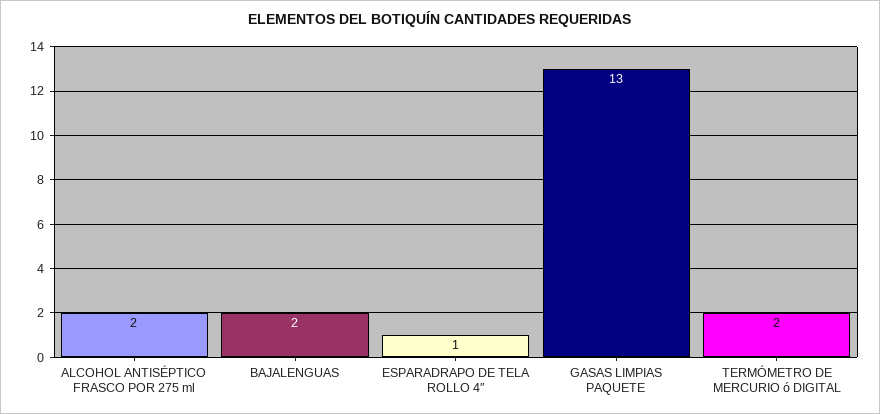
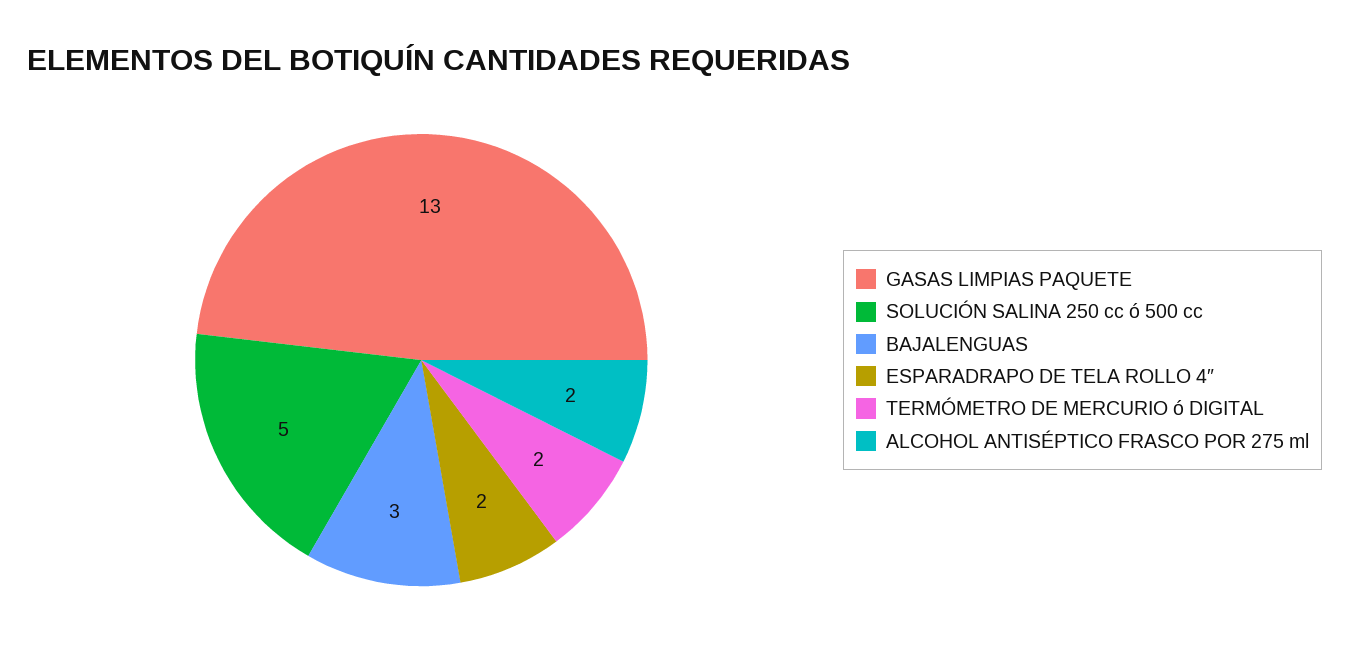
BAJALENGUAS: 2 -> 3
ESPARADRAPO DE TELA ROLLO 4″: 1 -> 2
SOLUCIÓN SALINA 250 cc ó 500 cc: none -> 5

